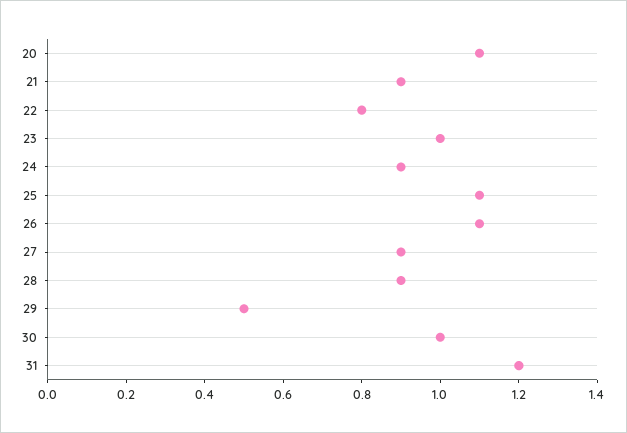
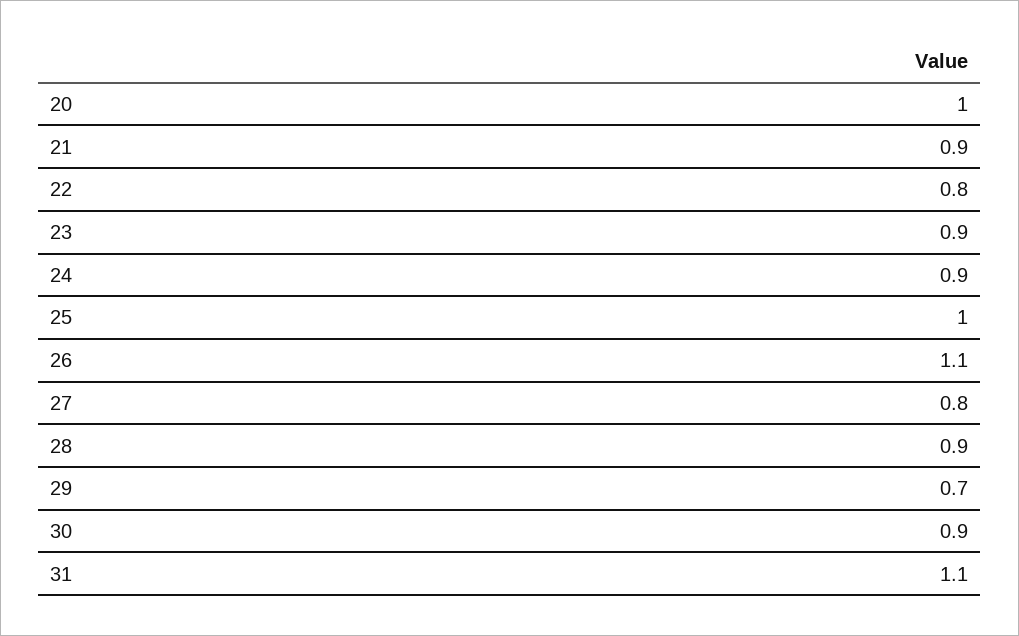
20: 1.1 -> 1
23: 1 -> 0.9
25: 1.1 -> 1
27: 0.9 -> 0.8
29: 0.5 -> 0.7
30: 1 -> 0.9
31: 1.2 -> 1.1

